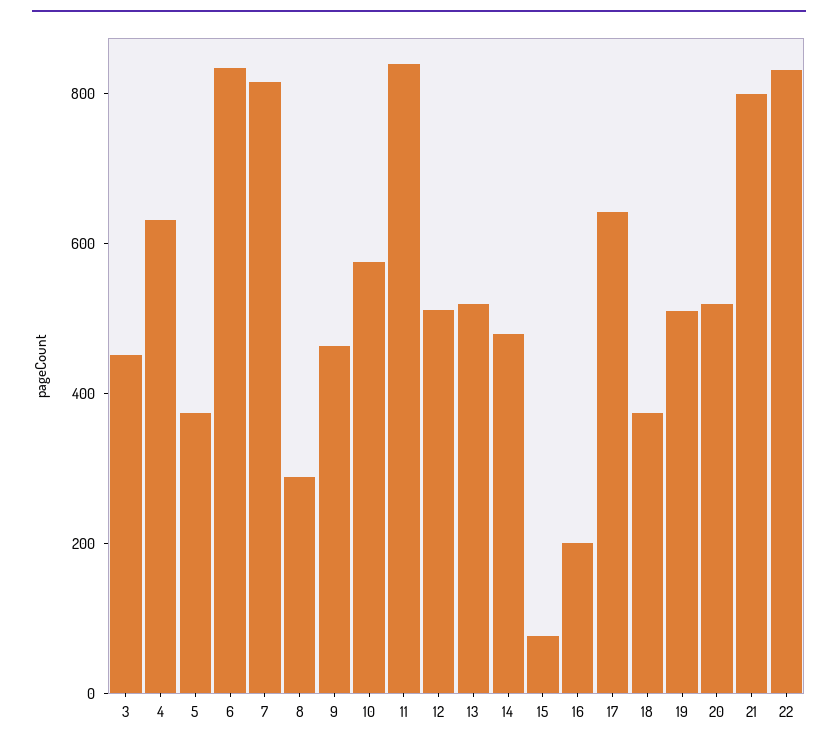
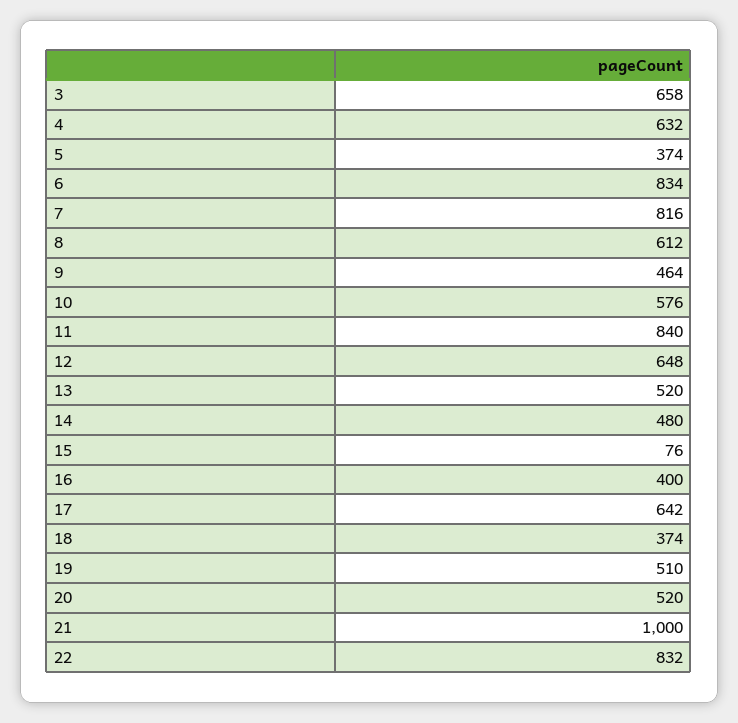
3: 450 -> 658
8: 300 -> 612
12: 500 -> 648
16: 200 -> 400
21: 800 -> 1000

